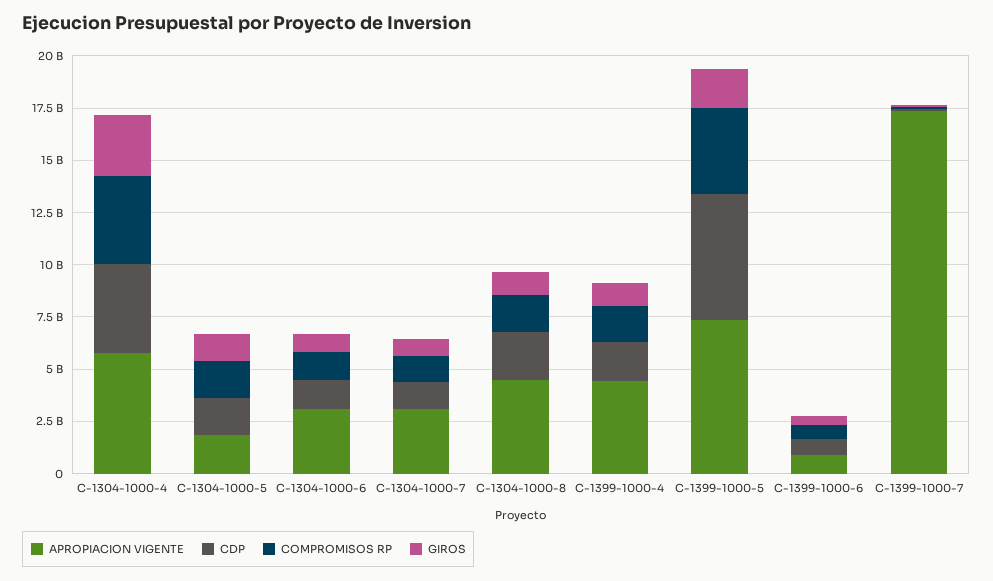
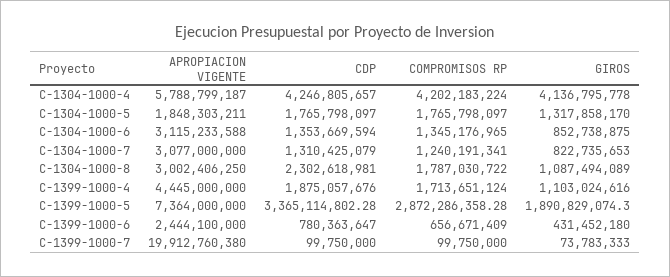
GIROS, C-1304-1000-4: 3000000000 -> 4136795778
APROPIACION VIGENTE, C-1304-1000-8: 4500000000 -> 3002406250
CDP, C-1399-1000-5: 6000000000 -> 3365114802.28
COMPROMISOS RP, C-1399-1000-5: 4000000000 -> 2872286358.28
APROPIACION VIGENTE, C-1399-1000-6: 1000000000 -> 2444100000
APROPIACION VIGENTE, C-1399-1000-7: 17500000000 -> 19912760380

